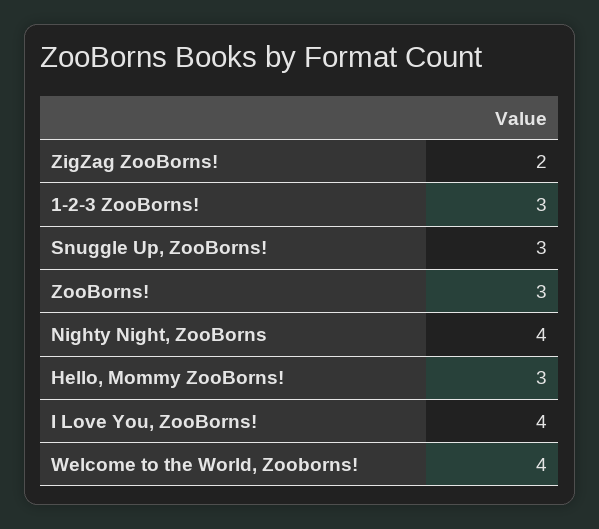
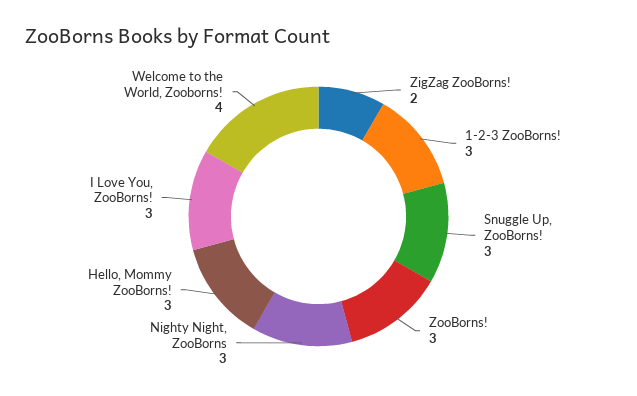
Nighty Night, ZooBorns: 4 -> 3
I Love You, ZooBorns!: 4 -> 3

